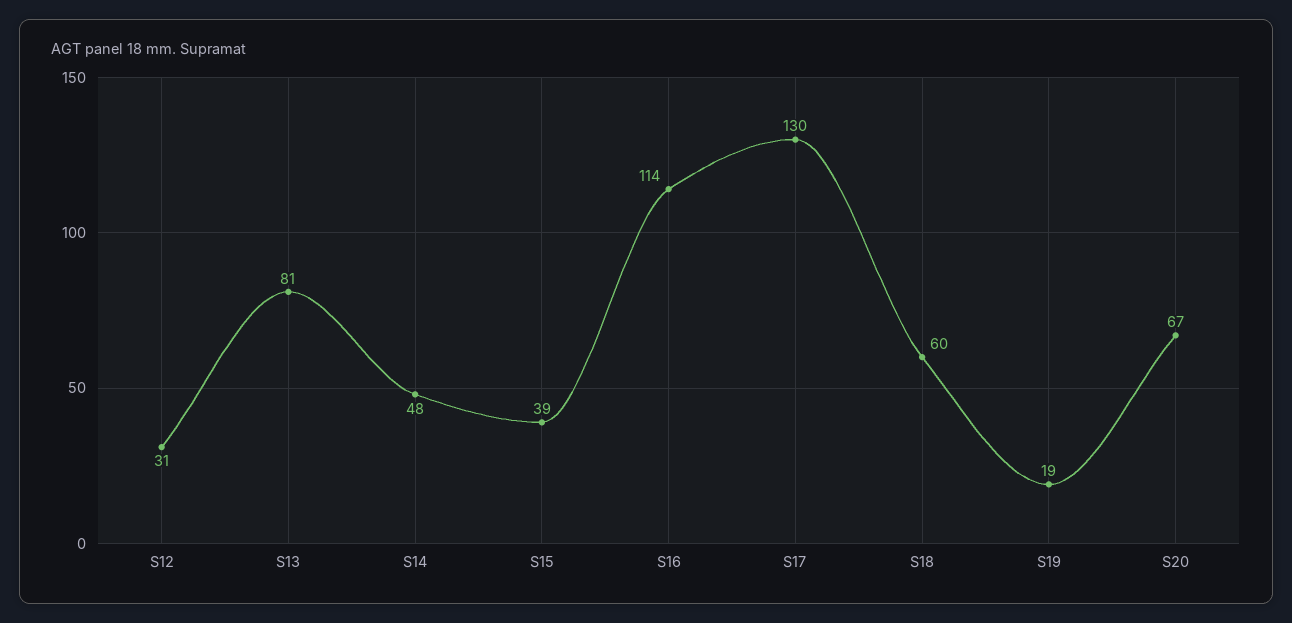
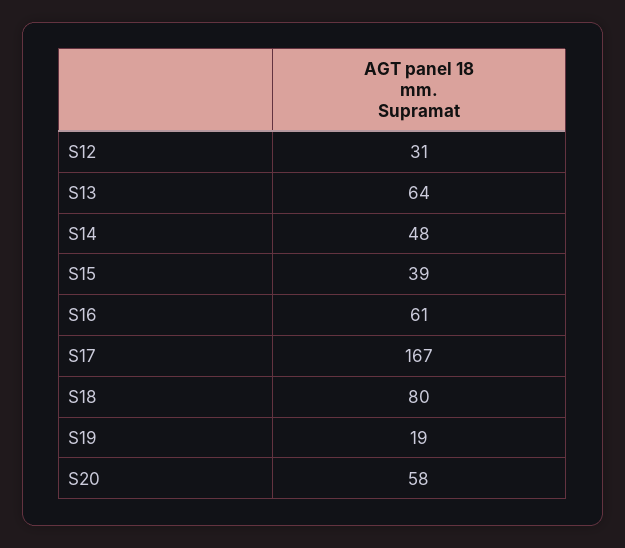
S13: 81 -> 64
S16: 114 -> 61
S17: 130 -> 167
S18: 60 -> 80
S20: 67 -> 58

